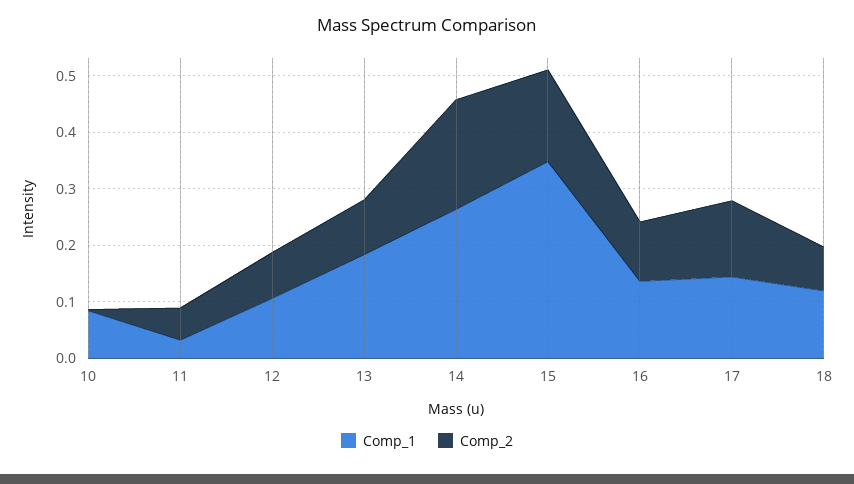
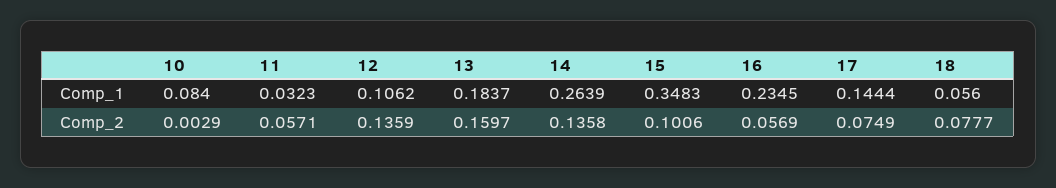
Comp_2, 12: 0.08 -> 0.1359
Comp_2, 13: 0.1 -> 0.1597
Comp_2, 14: 0.2 -> 0.1358
Comp_2, 15: 0.16 -> 0.1006
Comp_1, 16: 0.14 -> 0.2345
Comp_2, 16: 0.1 -> 0.0569
Comp_2, 17: 0.14 -> 0.0749
Comp_1, 18: 0.12 -> 0.056

